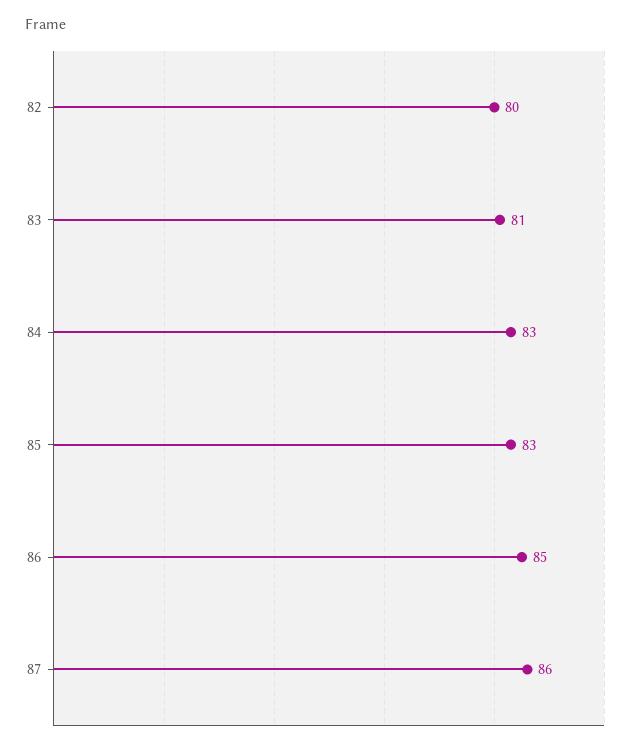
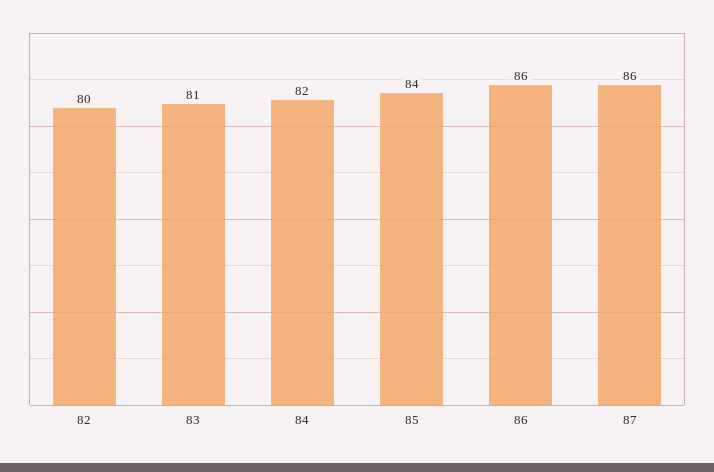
84: 83 -> 82
85: 83 -> 84
86: 85 -> 86

